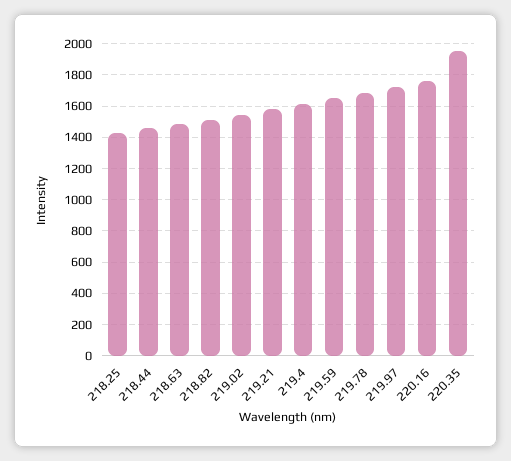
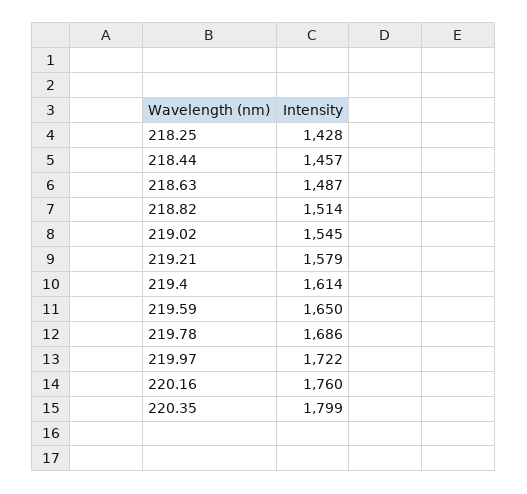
220.35: 1950 -> 1799

